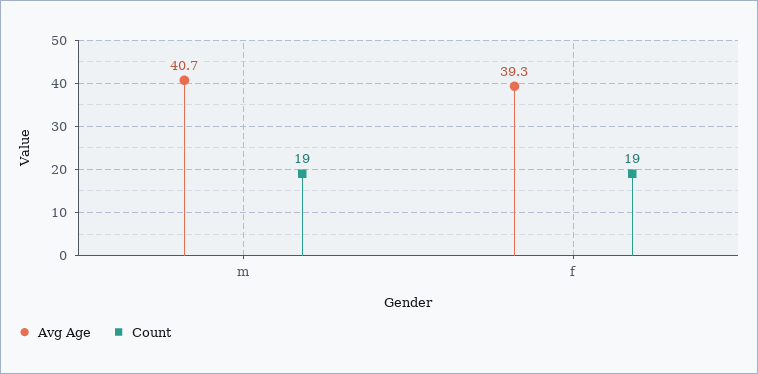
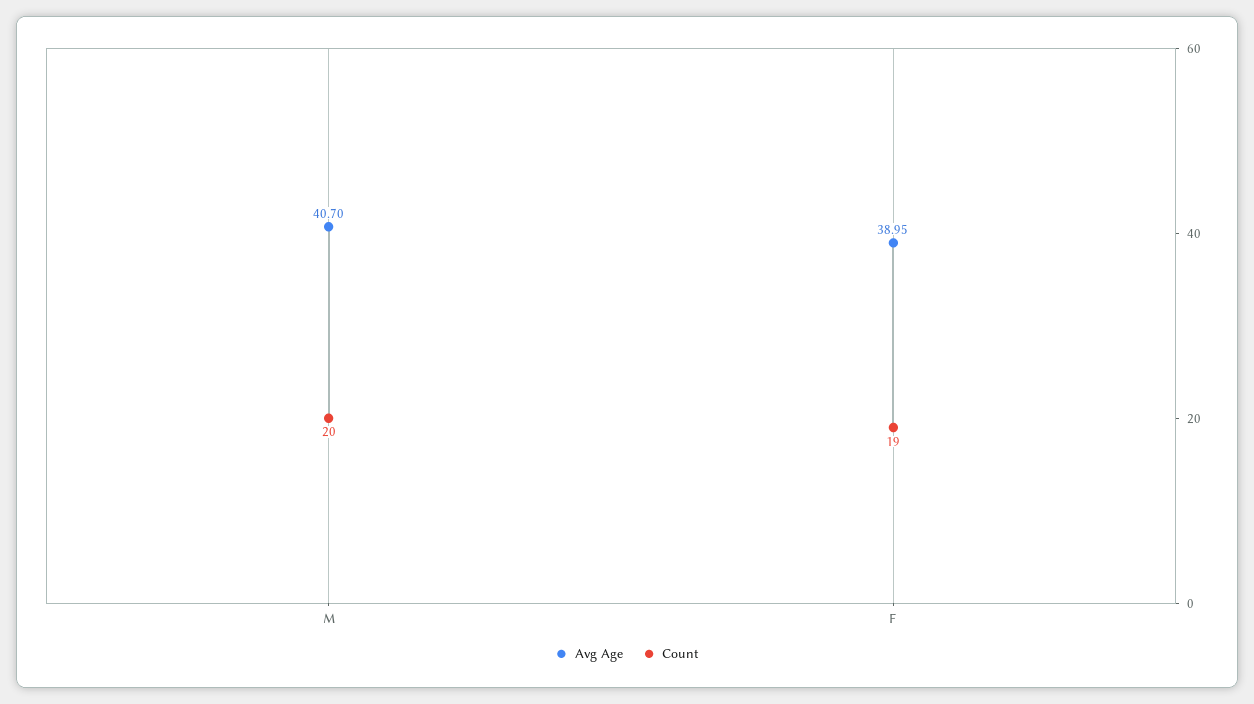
Count, m: 19 -> 20
Avg Age, f: 39.3 -> 38.95

